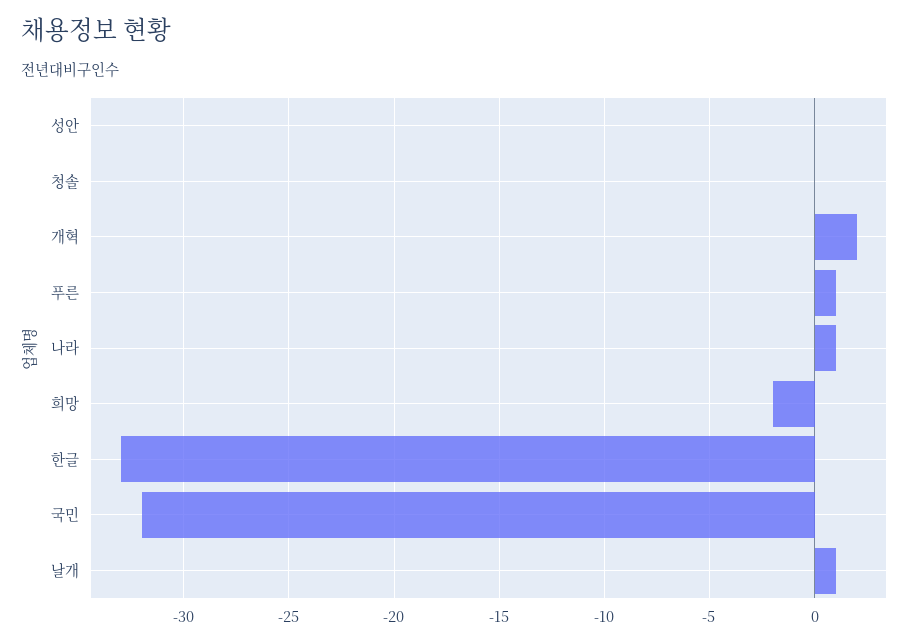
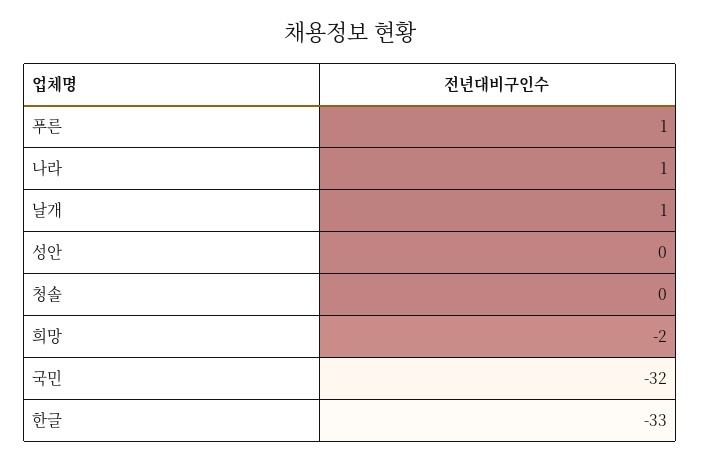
개혁: 2 -> none

